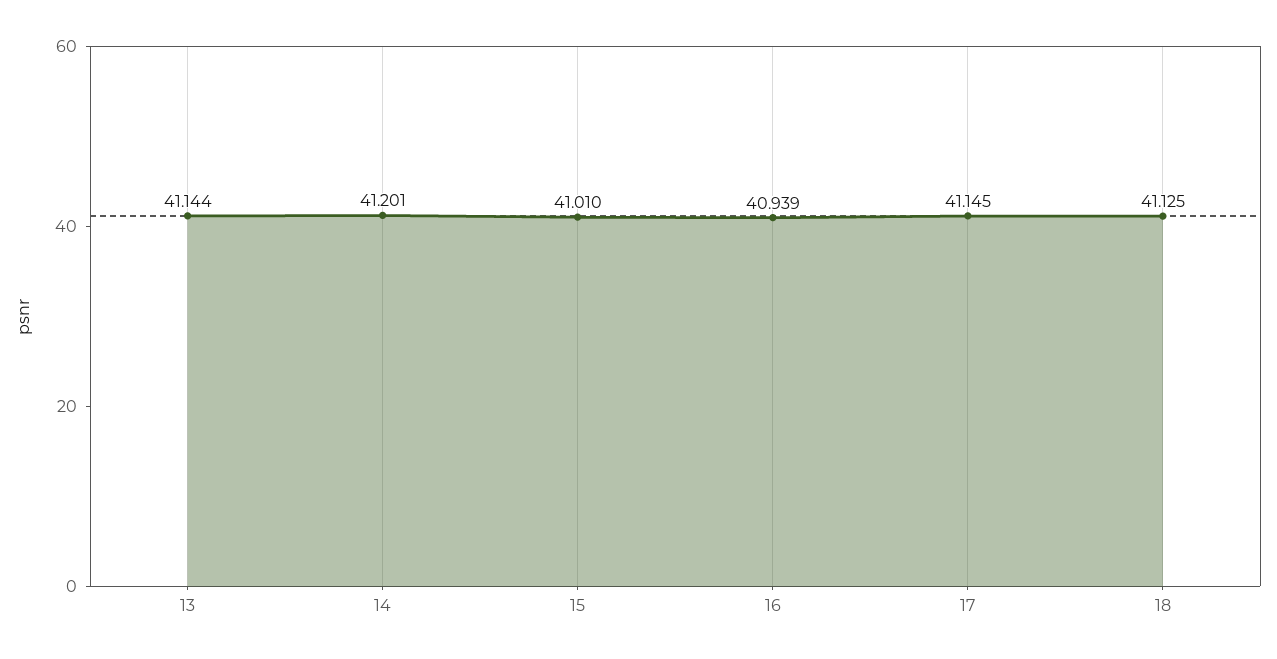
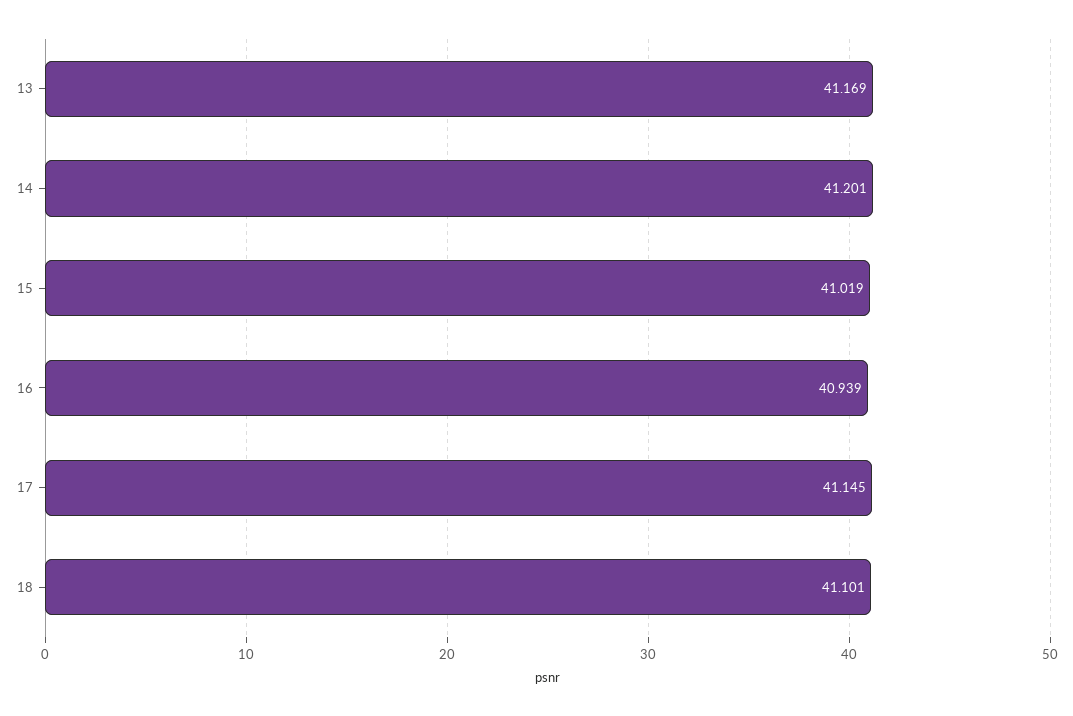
13: 41.144 -> 41.169
15: 41.01 -> 41.019
18: 41.125 -> 41.101

